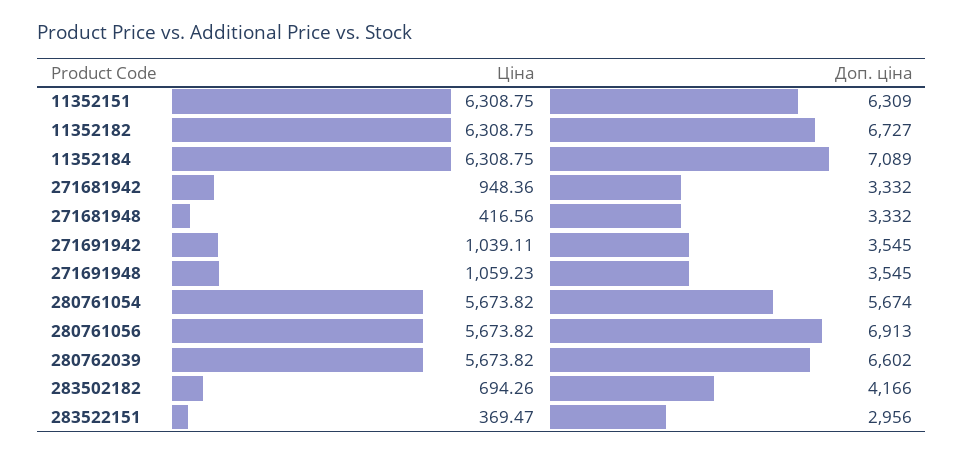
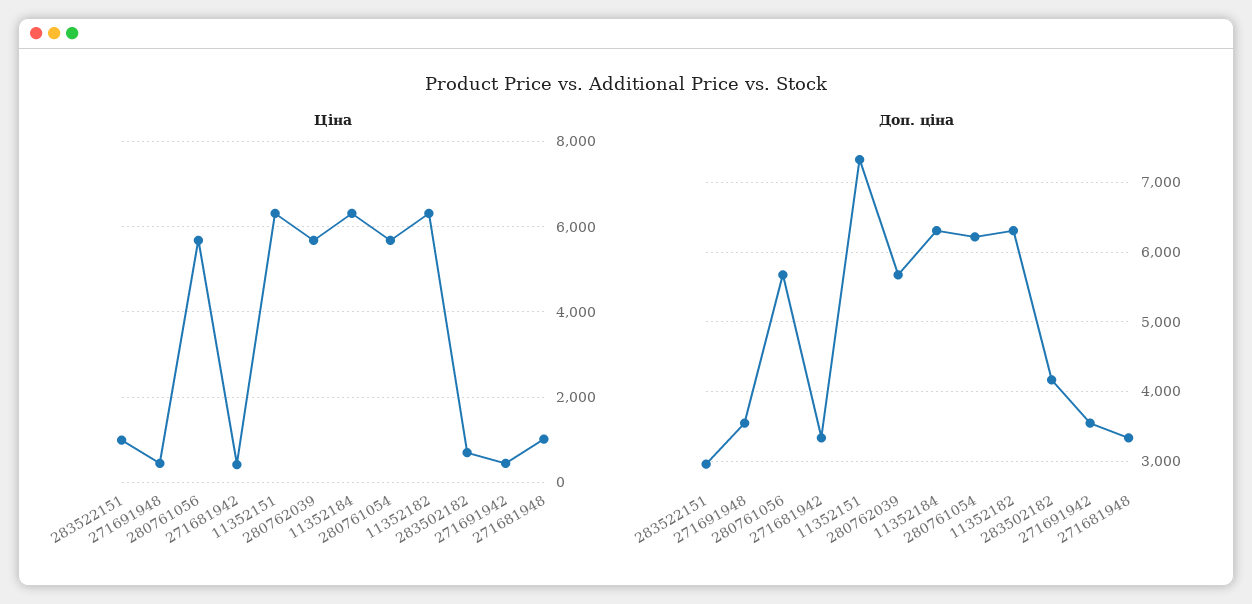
Доп. ціна, 11352151: 6309 -> 7300
Доп. ціна, 11352182: 6727 -> 6300
Доп. ціна, 11352184: 7089 -> 6300
Ціна, 271681942: 948.36 -> 400
Ціна, 271681948: 416.56 -> 1000
Ціна, 271691942: 1039.11 -> 400
Ціна, 271691948: 1059.23 -> 400
Доп. ціна, 280761054: 5674 -> 6200
Доп. ціна, 280761056: 6913 -> 5700
Доп. ціна, 280762039: 6602 -> 5700
Ціна, 283522151: 369.47 -> 1000

